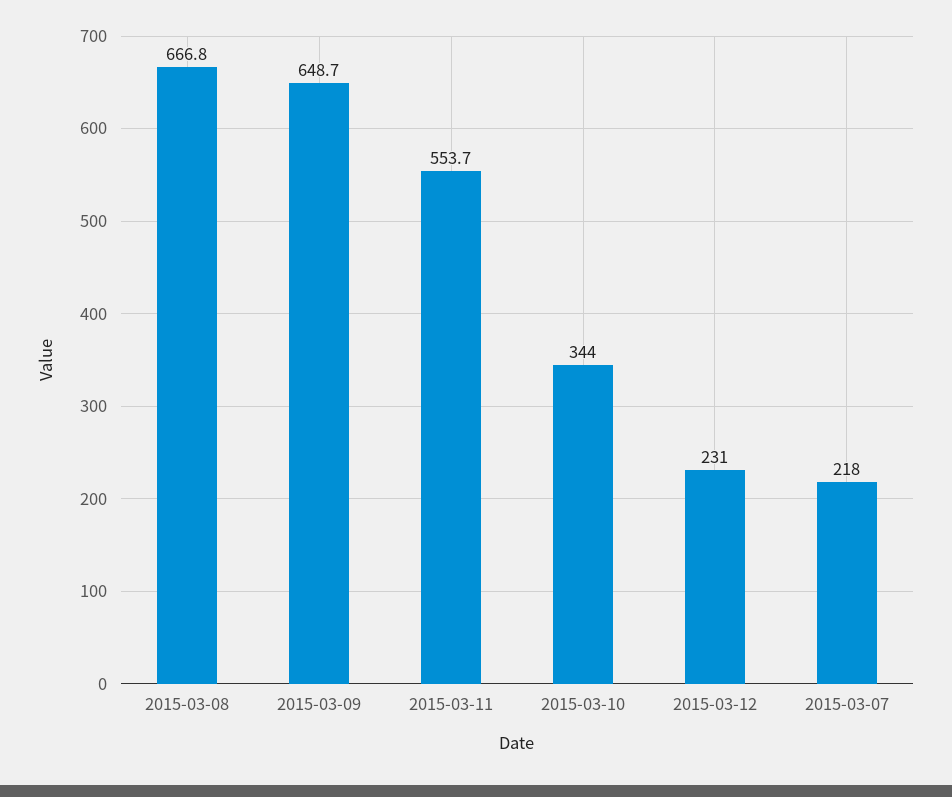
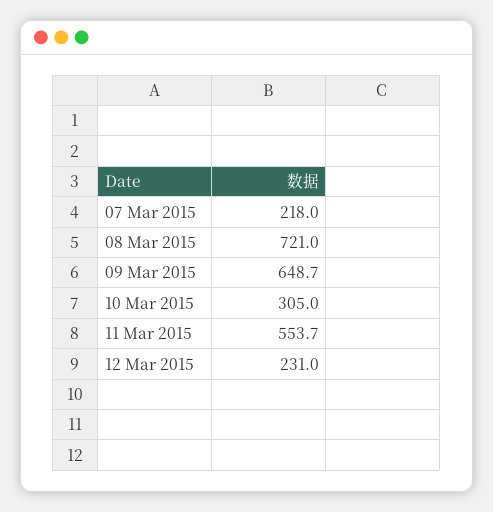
2015-03-08: 666.8 -> 721
2015-03-10: 344 -> 305

